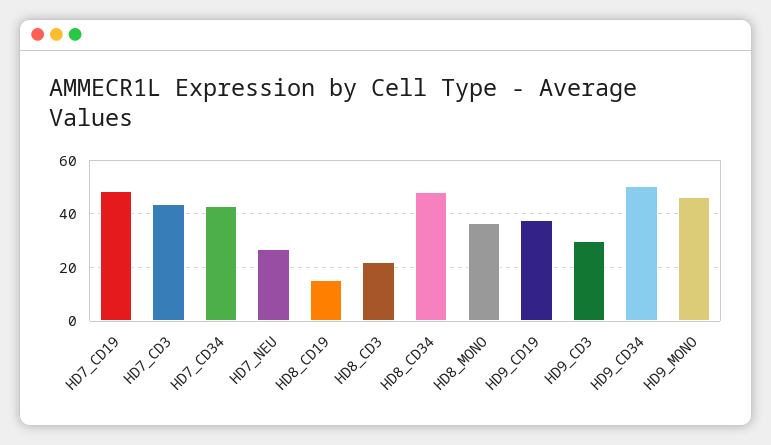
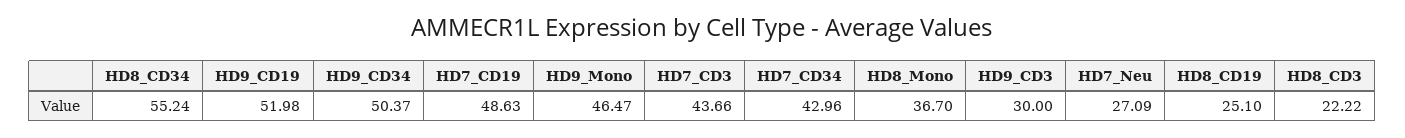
HD8_CD19: 15 -> 25.1
HD8_CD34: 47.5 -> 55.24
HD9_CD19: 37.5 -> 51.98

